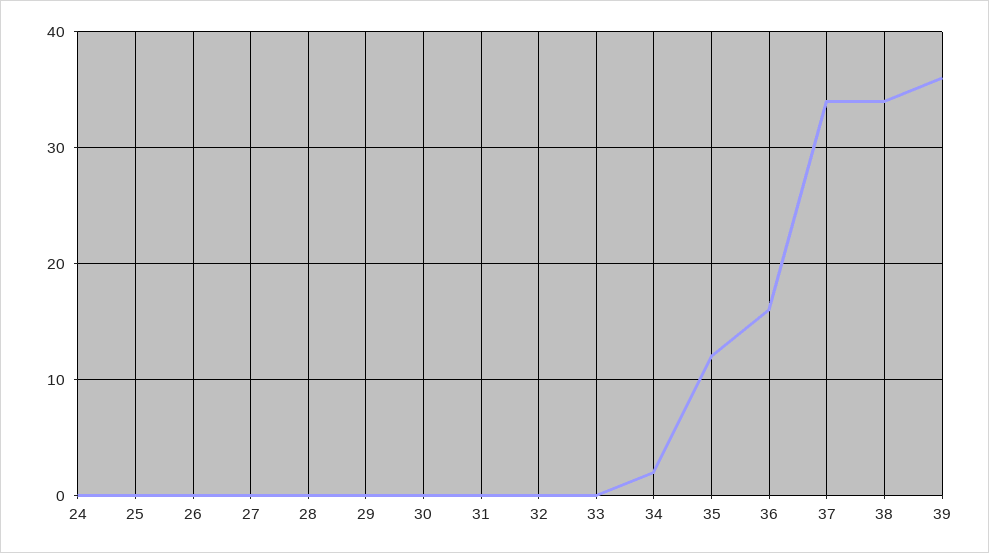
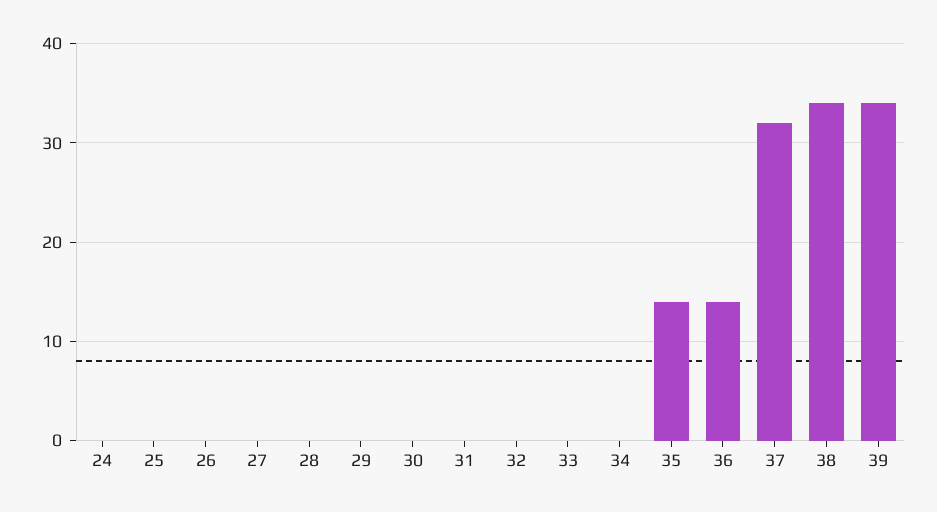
34: 2 -> 0
35: 12 -> 14
36: 16 -> 14
37: 34 -> 32
39: 36 -> 34

